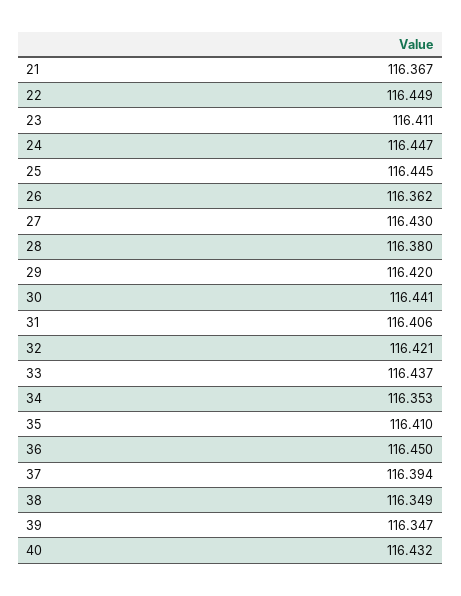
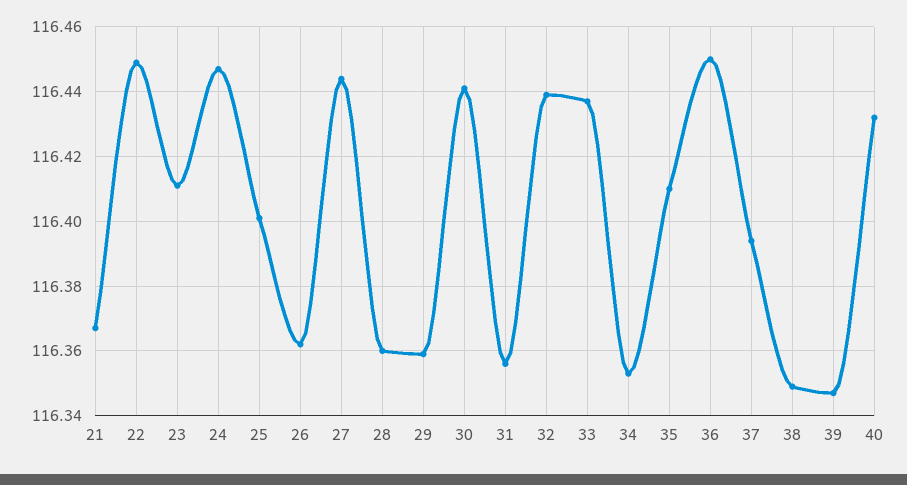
25: 116.445 -> 116.4
27: 116.43 -> 116.445
28: 116.38 -> 116.36
29: 116.42 -> 116.36
31: 116.406 -> 116.355
32: 116.421 -> 116.44

